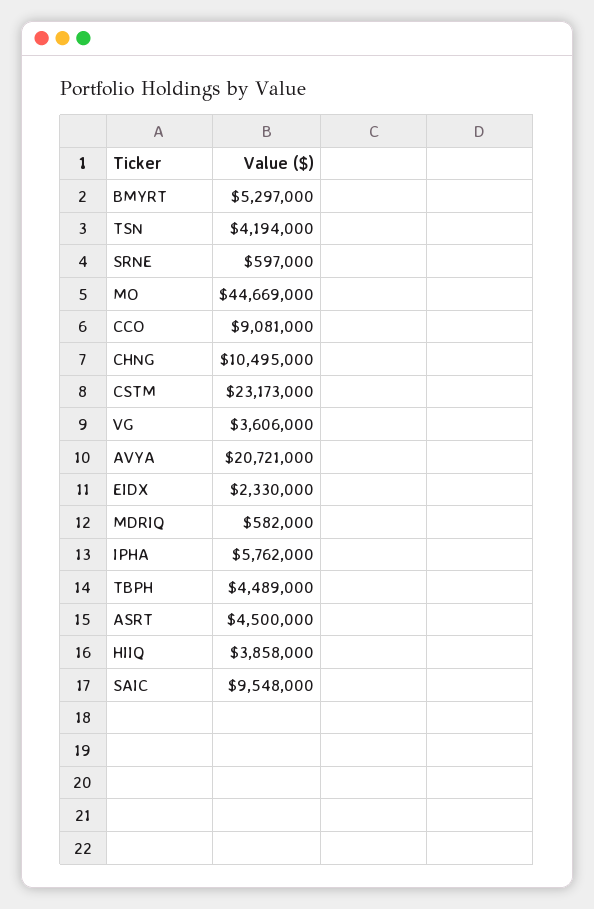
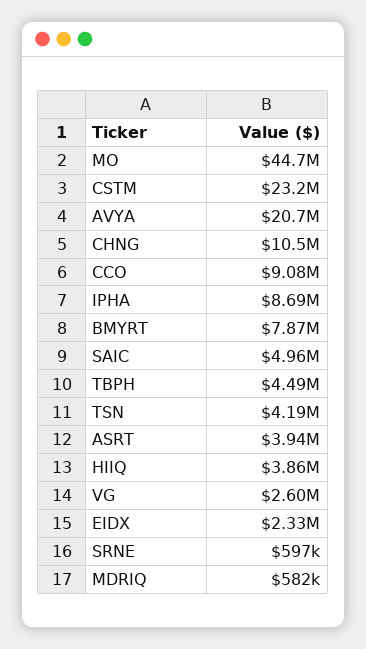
BMYRT: 5297000 -> 7870000
VG: 3606000 -> 2600000
IPHA: 5762000 -> 8690000
ASRT: 4500000 -> 3940000
SAIC: 9548000 -> 4960000

